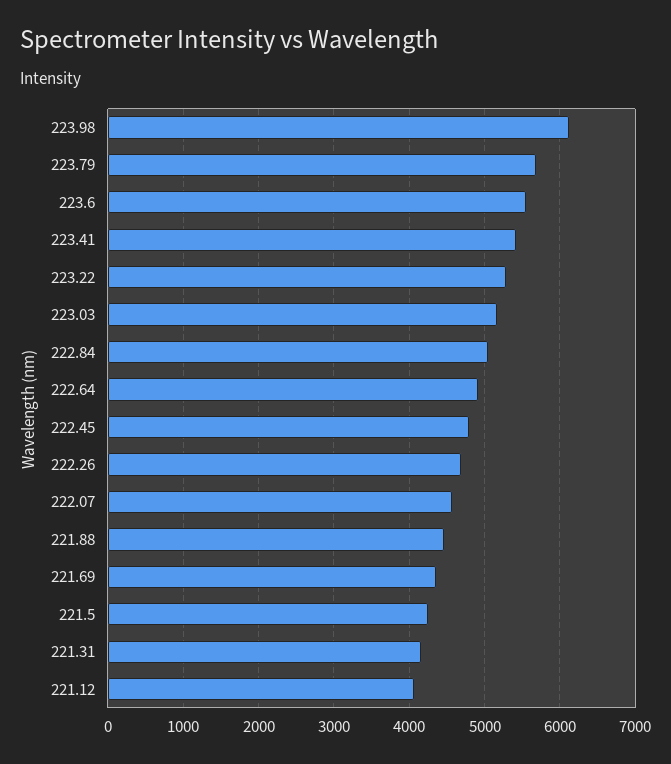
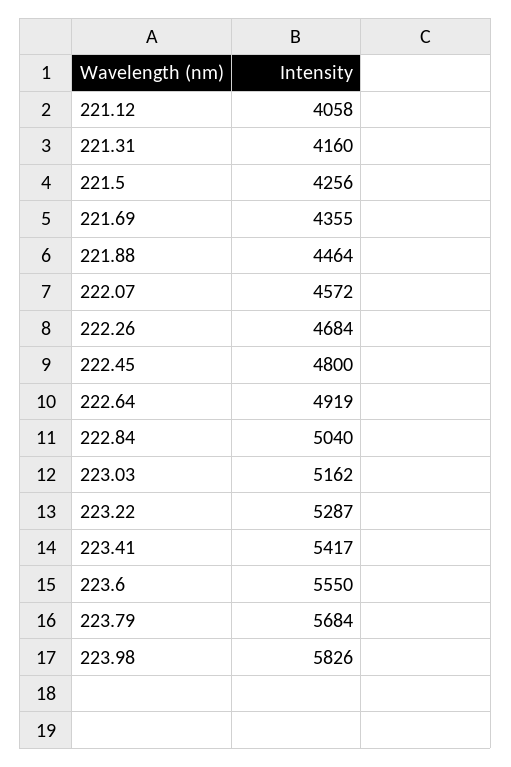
223.98: 6100 -> 5826

